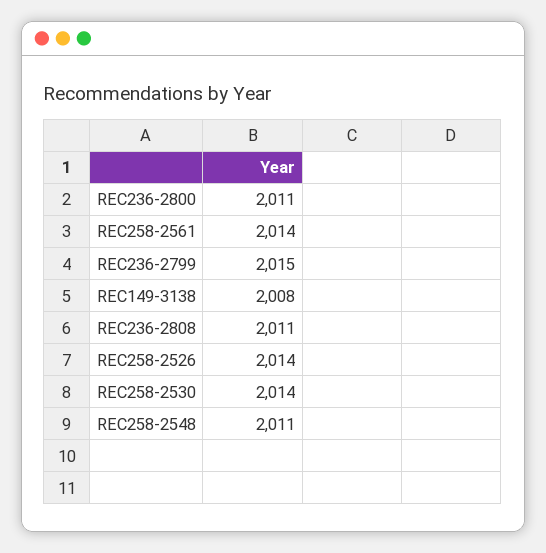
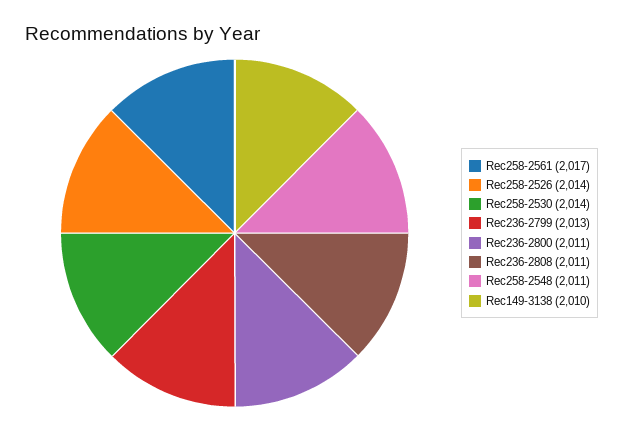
REC258-2561: 2014 -> 2017
REC236-2799: 2015 -> 2013
REC149-3138: 2008 -> 2010

